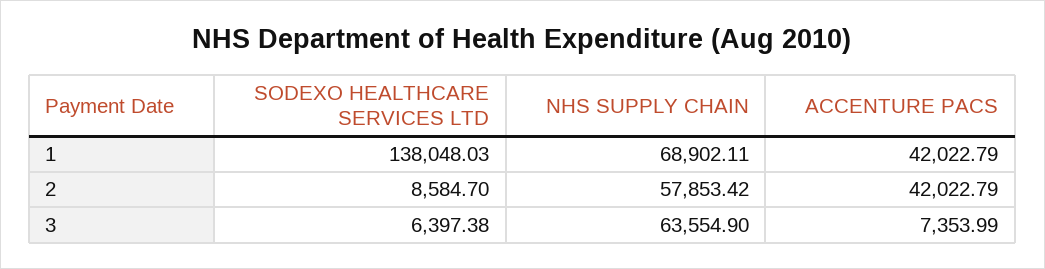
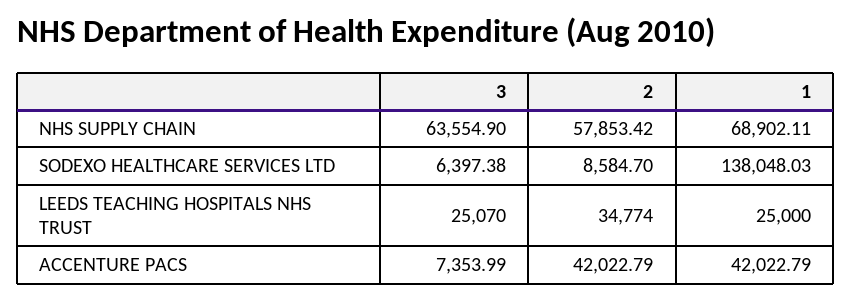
LEEDS TEACHING HOSPITALS NHS TRUST, 3: none -> 25070
LEEDS TEACHING HOSPITALS NHS TRUST, 2: none -> 34774
LEEDS TEACHING HOSPITALS NHS TRUST, 1: none -> 25000

